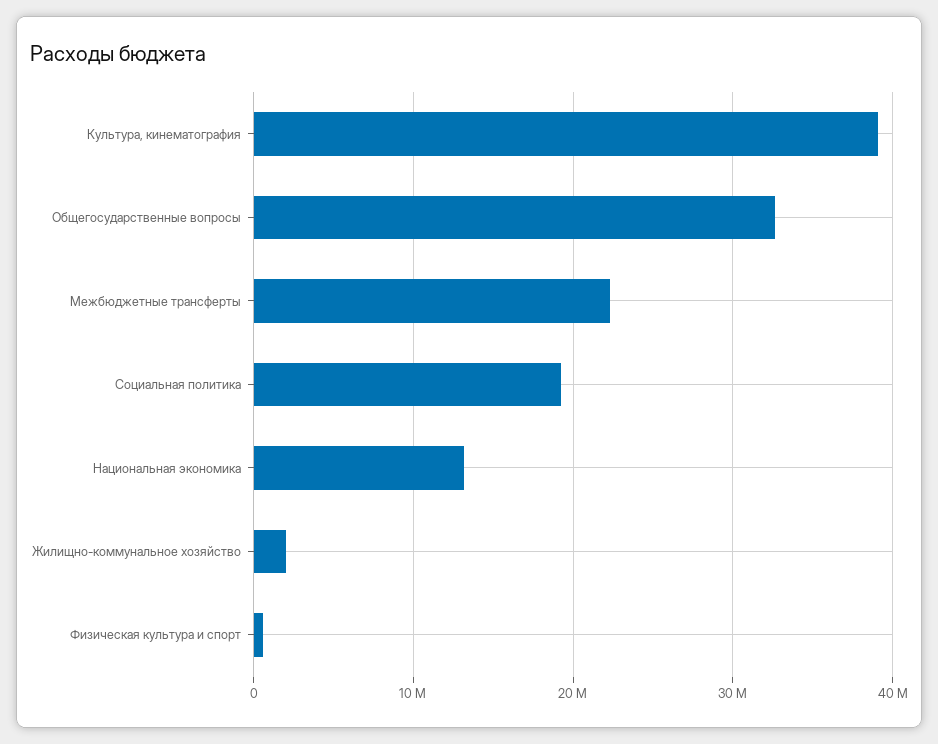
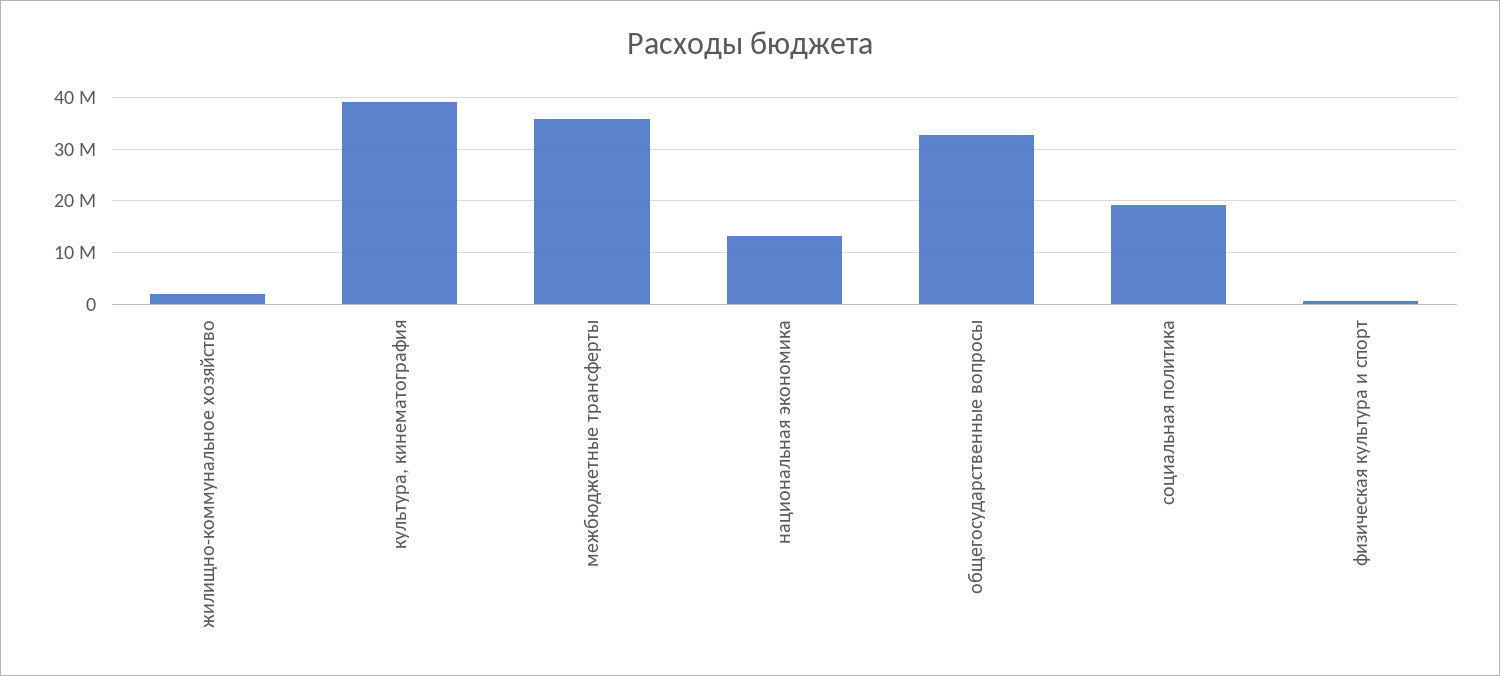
Межбюджетные трансферты: 22000000 -> 36000000

